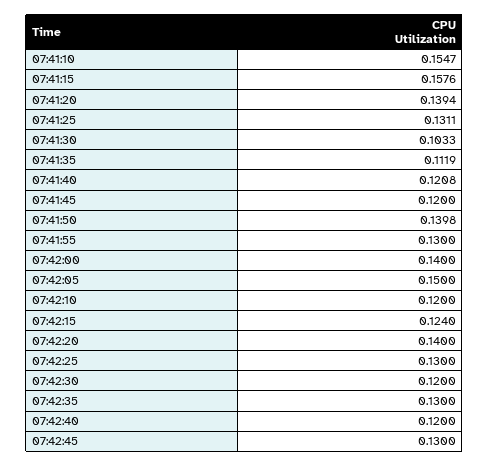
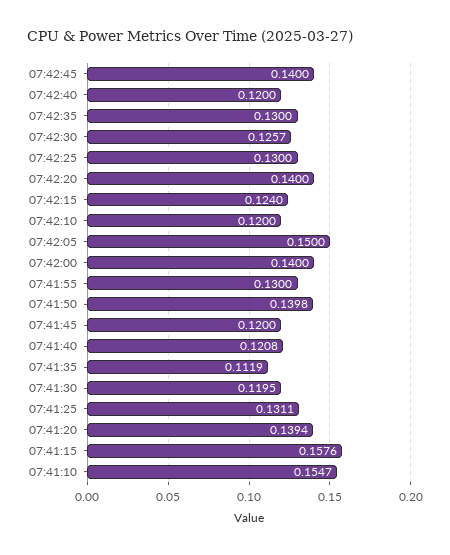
07:41:30: 0.1033 -> 0.1195
07:42:30: 0.12 -> 0.1257
07:42:45: 0.13 -> 0.14

